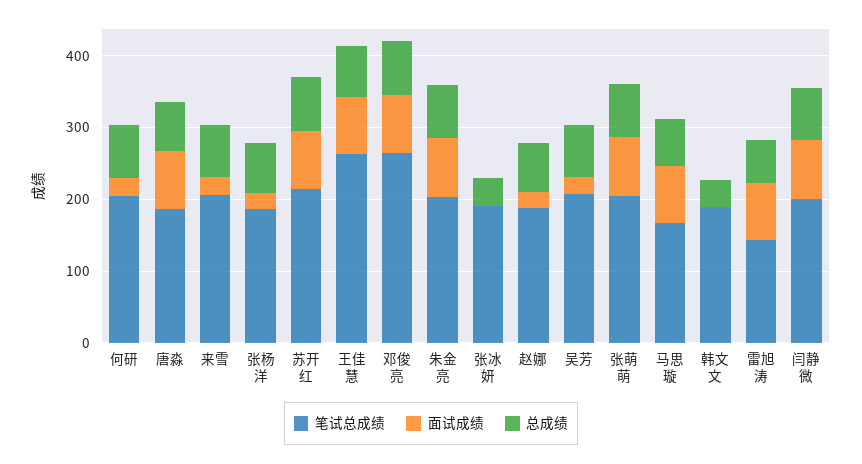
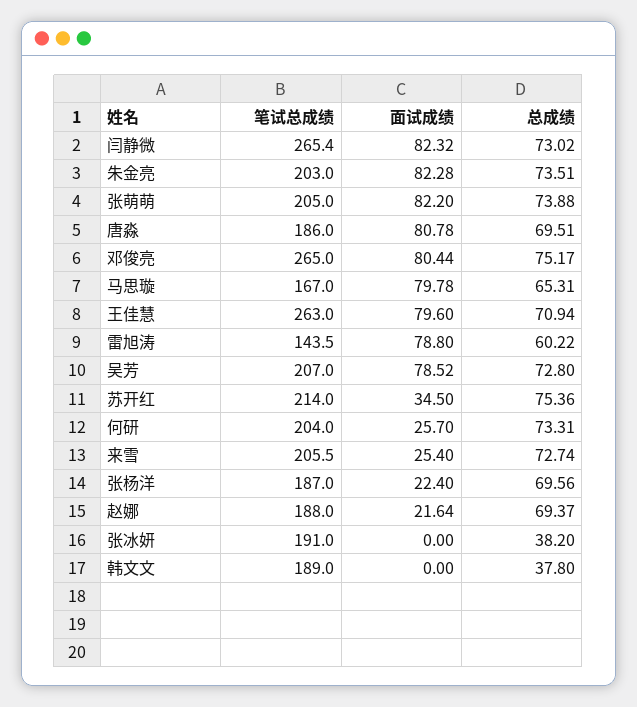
面试成绩, 苏开红: 80 -> 34.5
面试成绩, 吴芳: 20 -> 78.52
笔试总成绩, 闫静微: 200 -> 265.4

